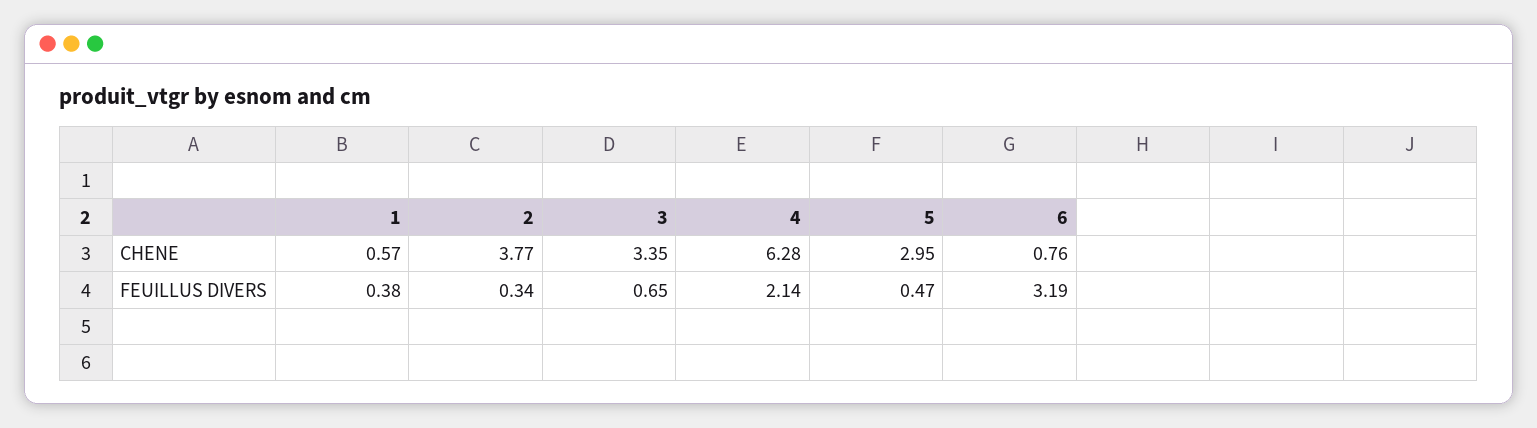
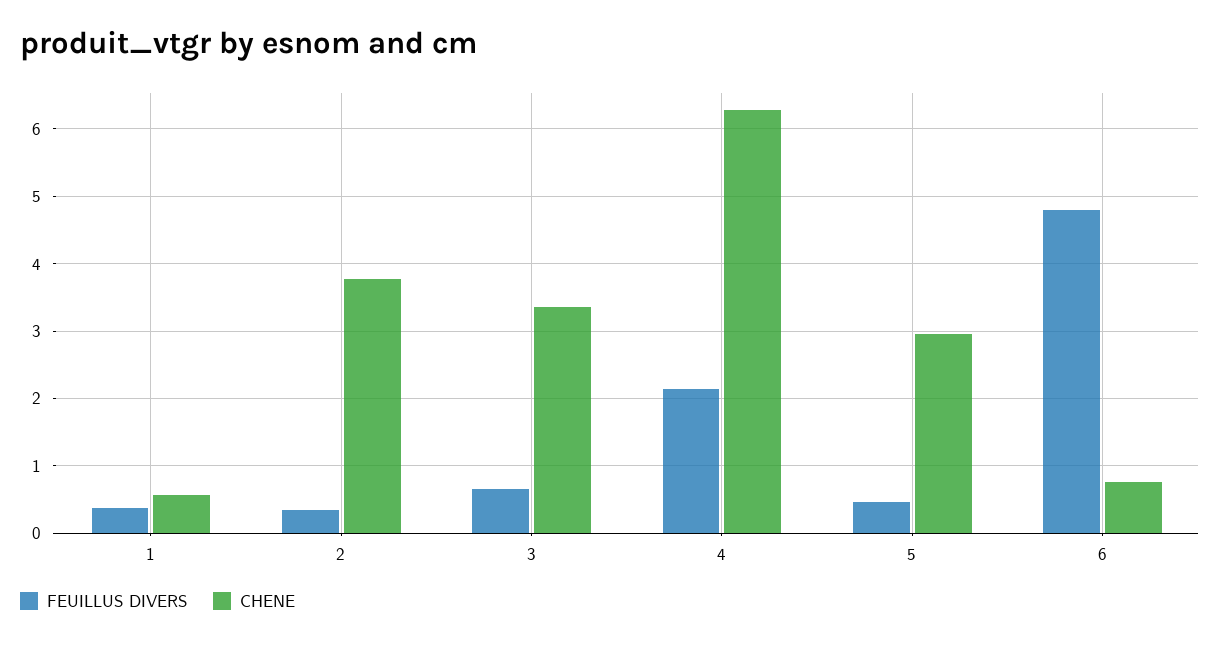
FEUILLUS DIVERS, 6: 3.19 -> 4.8

